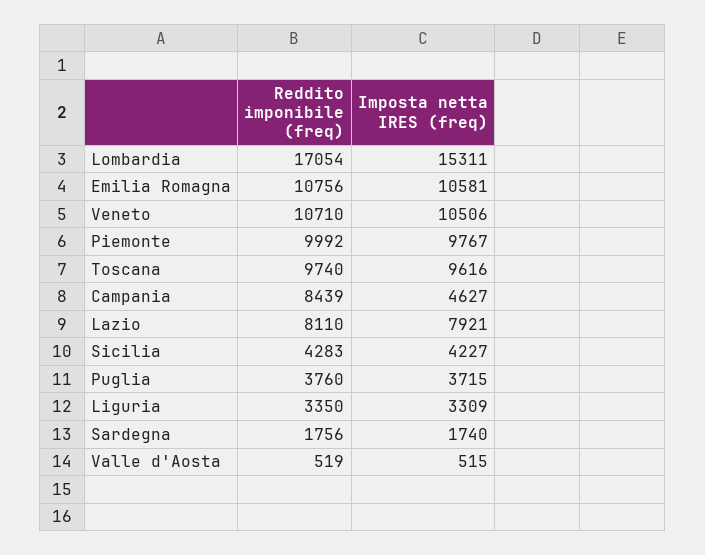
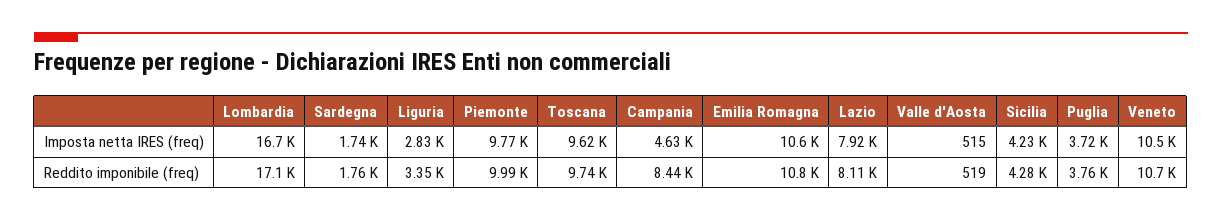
Imposta netta IRES (freq), Lombardia: 15311 -> 16700
Imposta netta IRES (freq), Liguria: 3309 -> 2830

